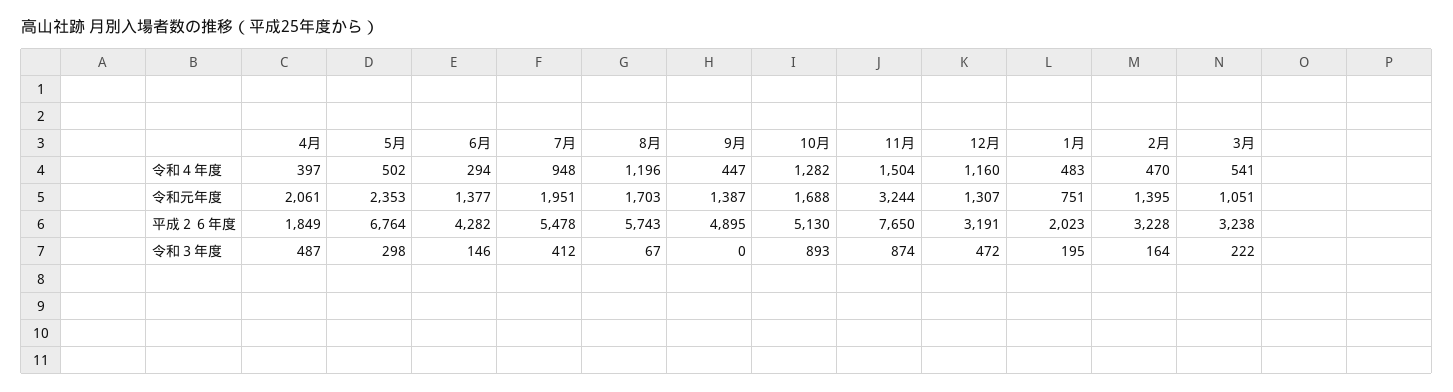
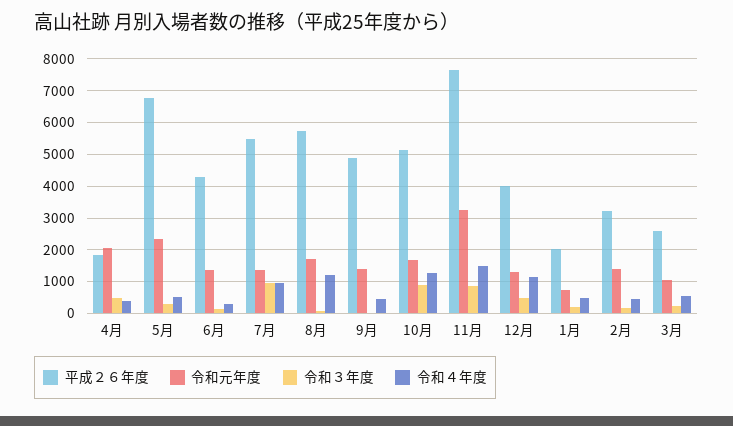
令和元年度, 7月: 1951 -> 1400
平成２６年度, 12月: 3191 -> 4000
平成２６年度, 3月: 3238 -> 2600
令和３年度, 7月: 412 -> 1000

